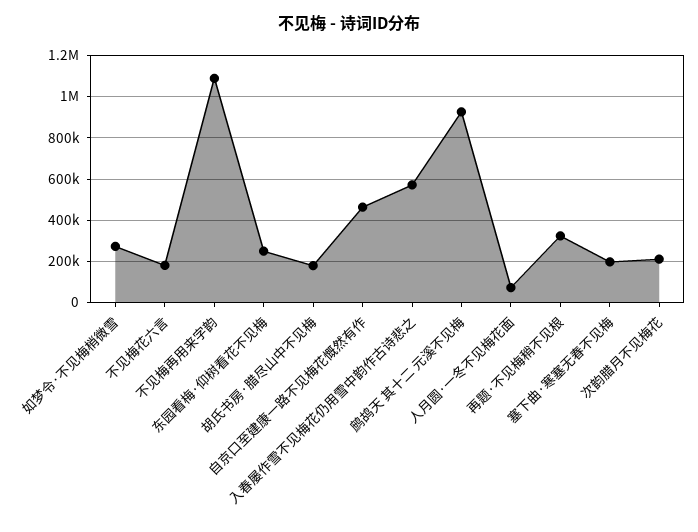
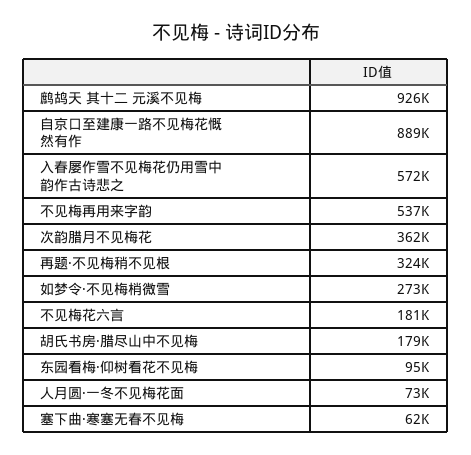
不见梅再用来字韵: 1100000 -> 537000
东园看梅·仰树看花不见梅: 250000 -> 95000
自京口至建康一路不见梅花慨然有作: 450000 -> 889000
塞下曲·寒塞无春不见梅: 200000 -> 62000
次韵腊月不见梅花: 200000 -> 362000

